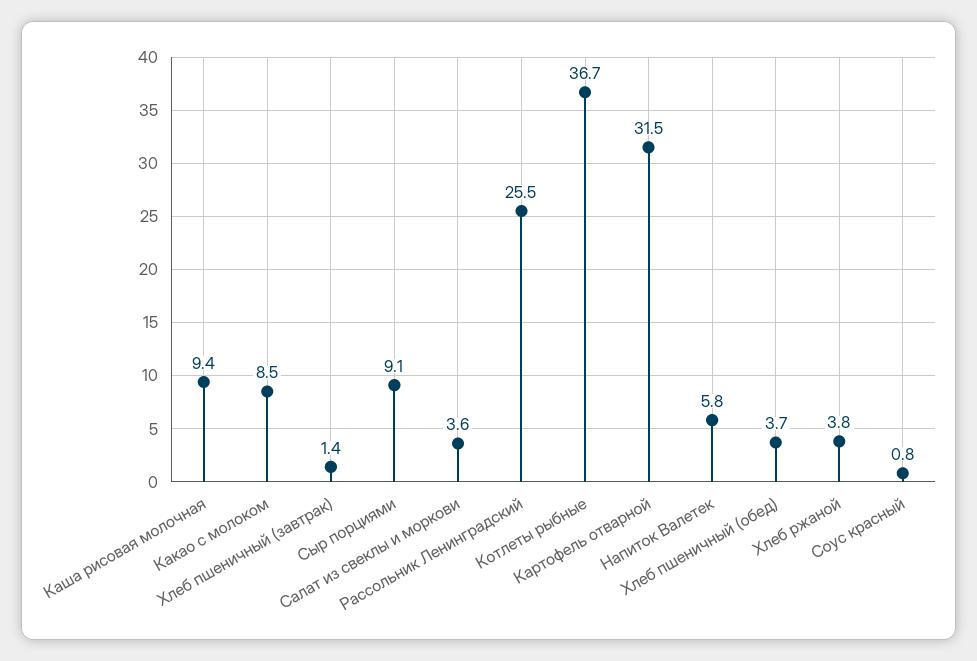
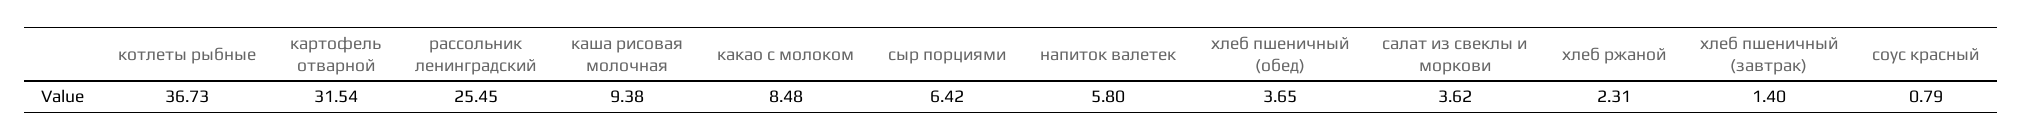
Сыр порциями: 9.1 -> 6.42
Хлеб ржаной: 3.8 -> 2.31

